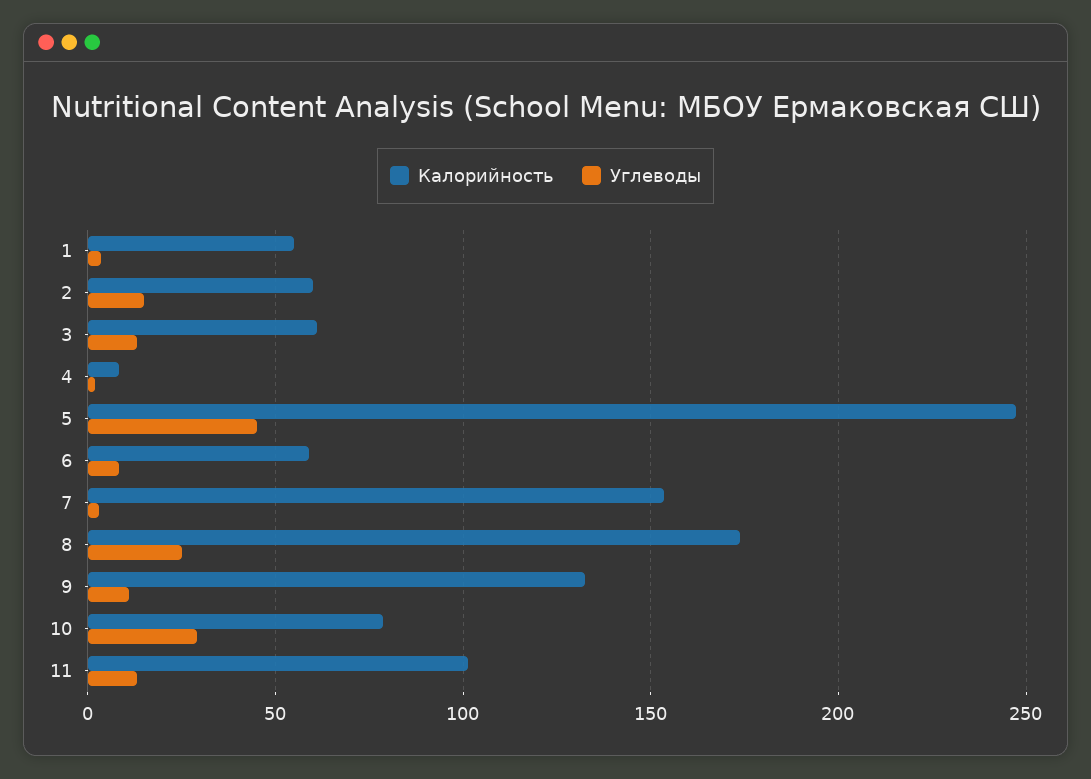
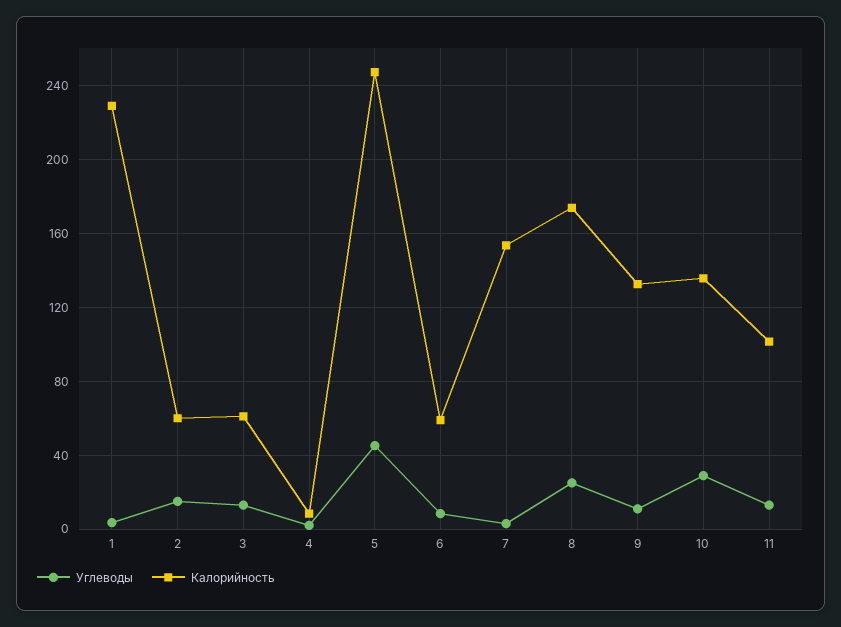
Калорийность, 1: 55 -> 230
Калорийность, 10: 80 -> 135

